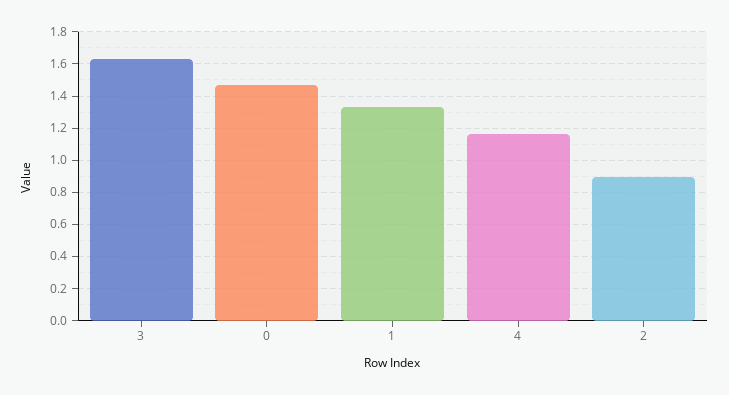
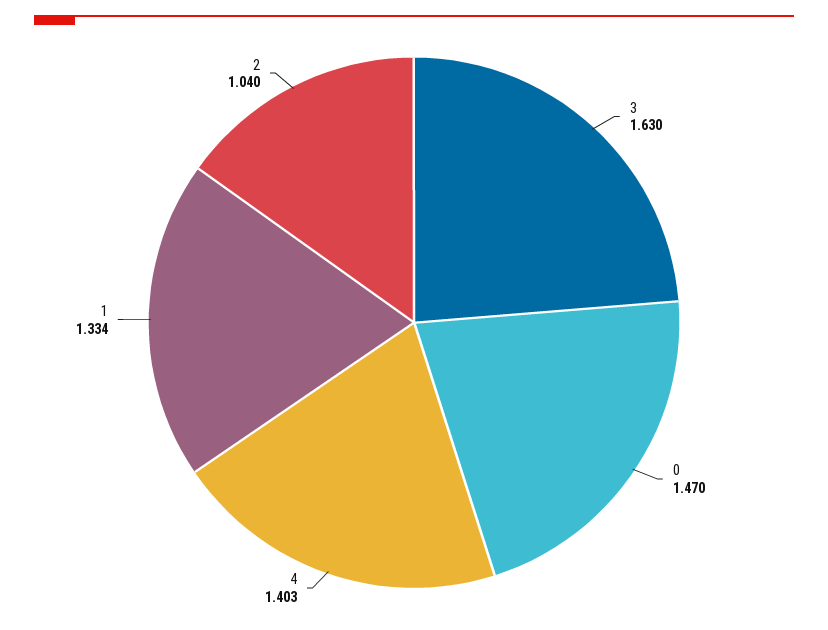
4: 1.15 -> 1.403
2: 0.9 -> 1.04

